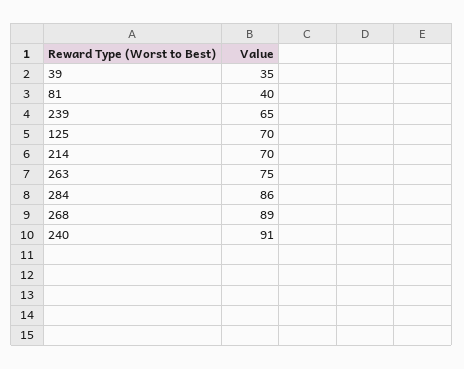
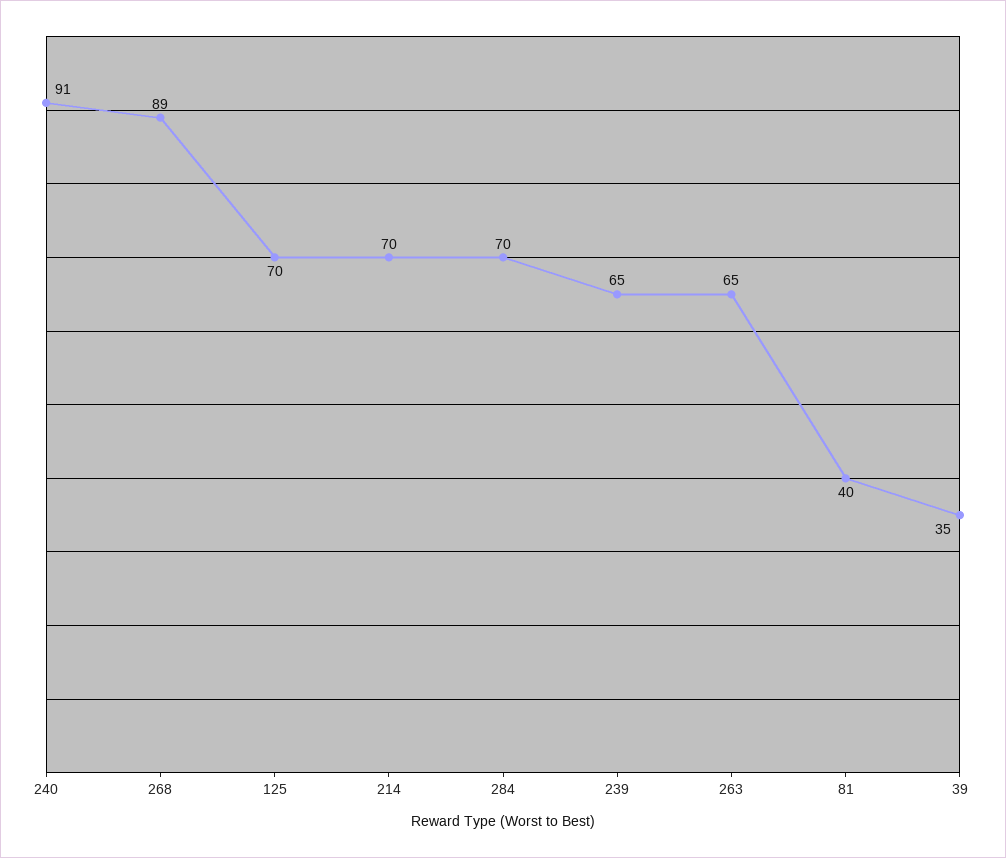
263: 75 -> 65
284: 86 -> 70

